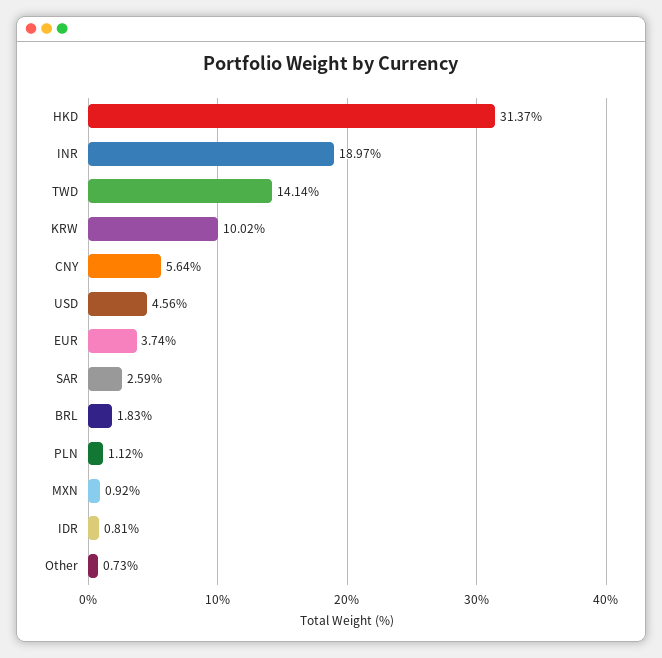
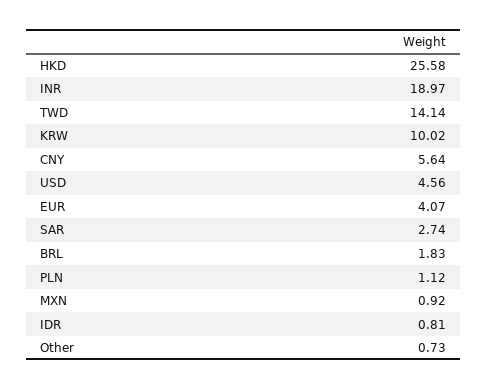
HKD: 31.37 -> 25.58
EUR: 3.74 -> 4.07
SAR: 2.59 -> 2.74

